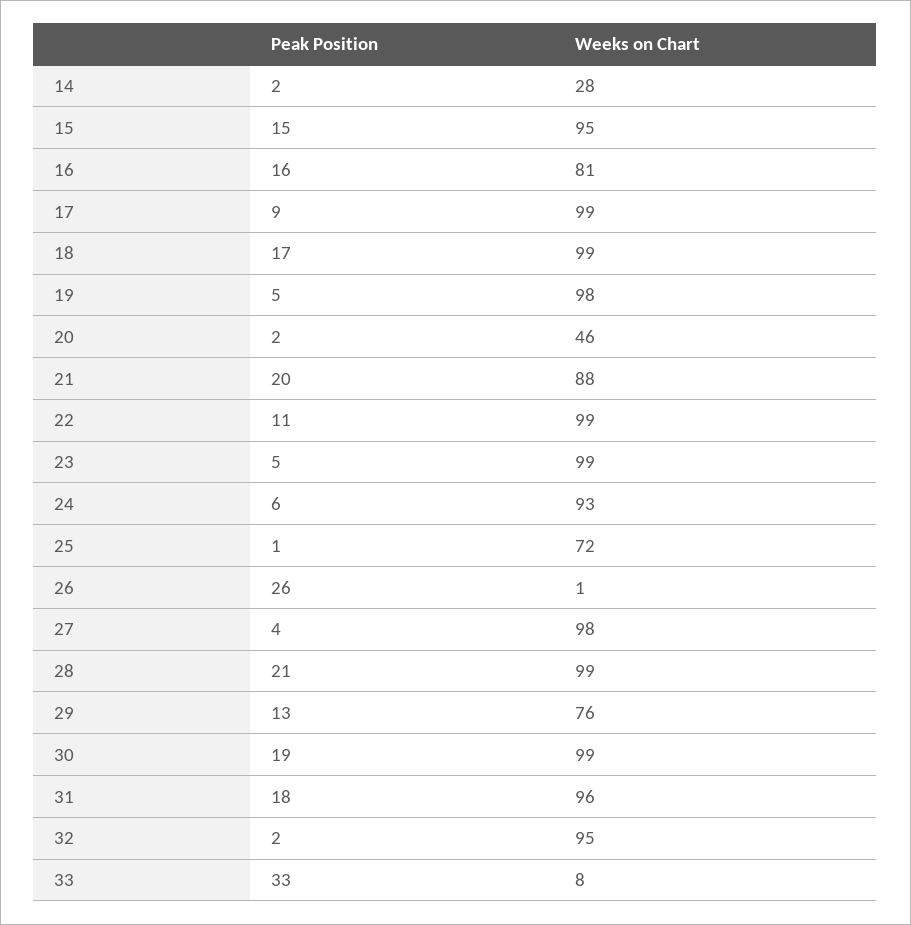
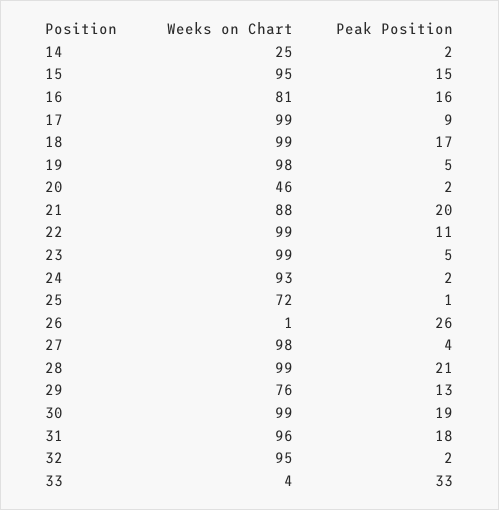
Weeks on Chart, 14: 28 -> 25
Peak Position, 24: 6 -> 2
Weeks on Chart, 33: 8 -> 4

